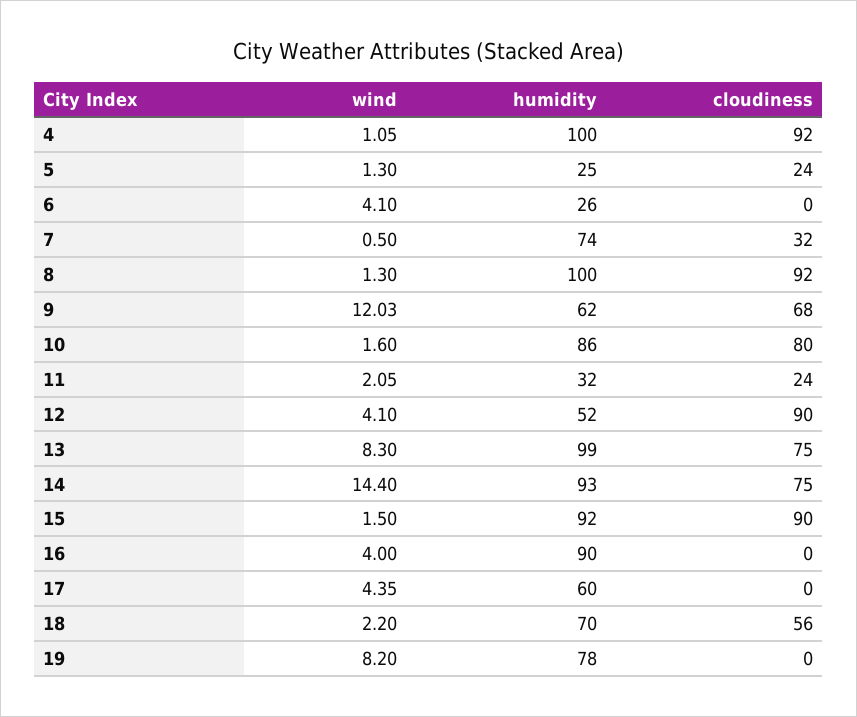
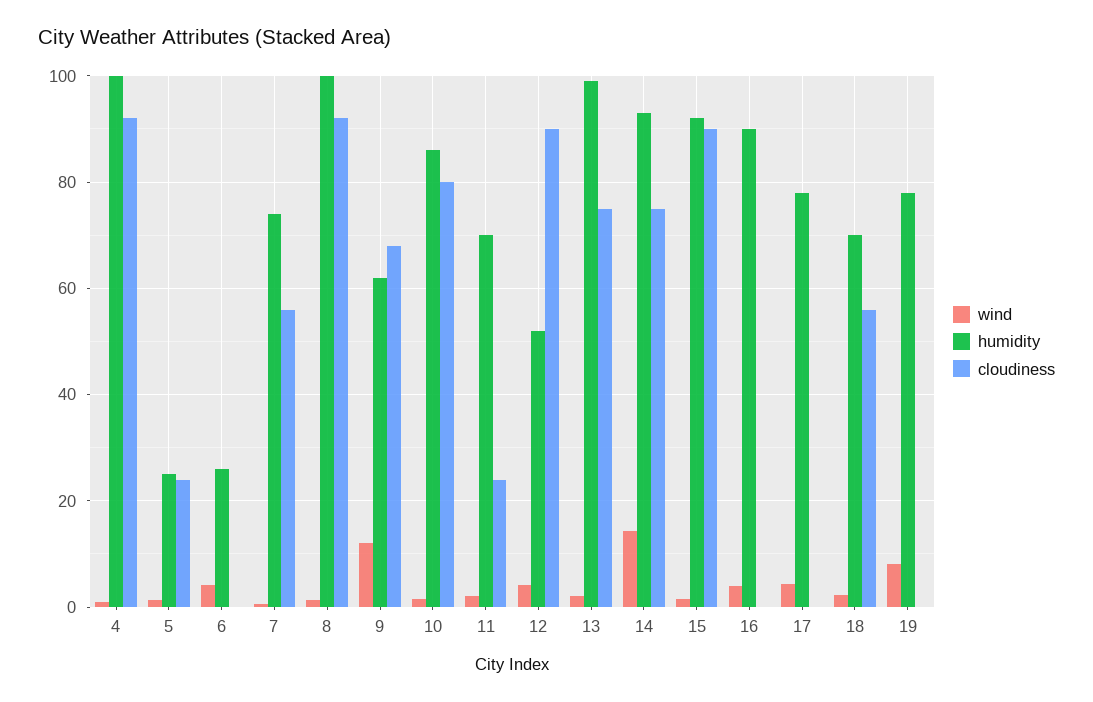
cloudiness, 7: 32 -> 56
humidity, 11: 32 -> 70
wind, 13: 8.3 -> 2
humidity, 17: 60 -> 78

